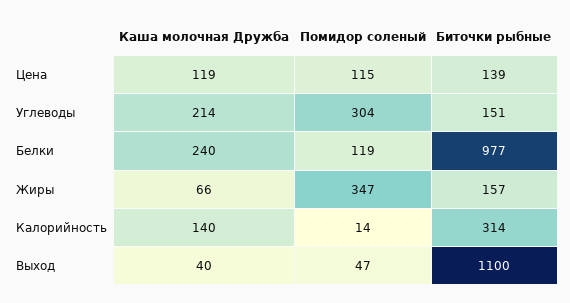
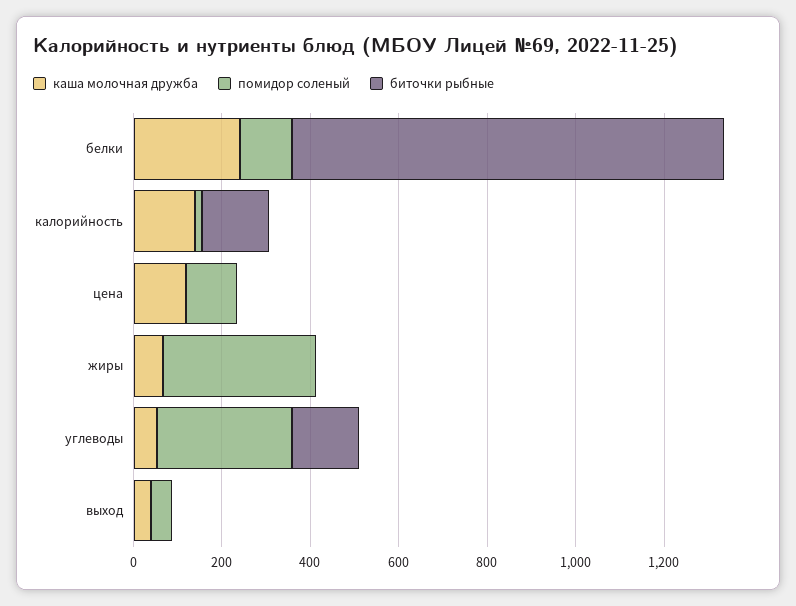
Биточки рыбные, Цена: 139 -> 0
Каша молочная Дружба, Углеводы: 214 -> 50
Биточки рыбные, Жиры: 157 -> 0
Биточки рыбные, Калорийность: 314 -> 150
Биточки рыбные, Выход: 1100 -> 0

